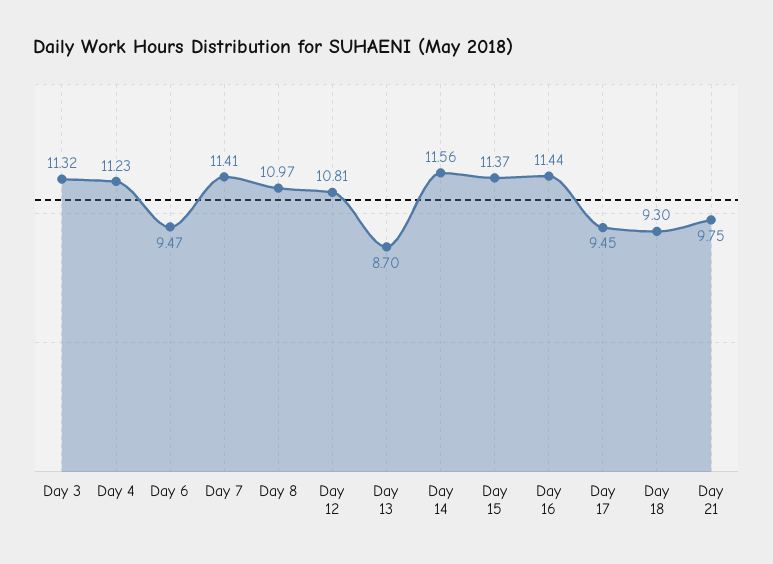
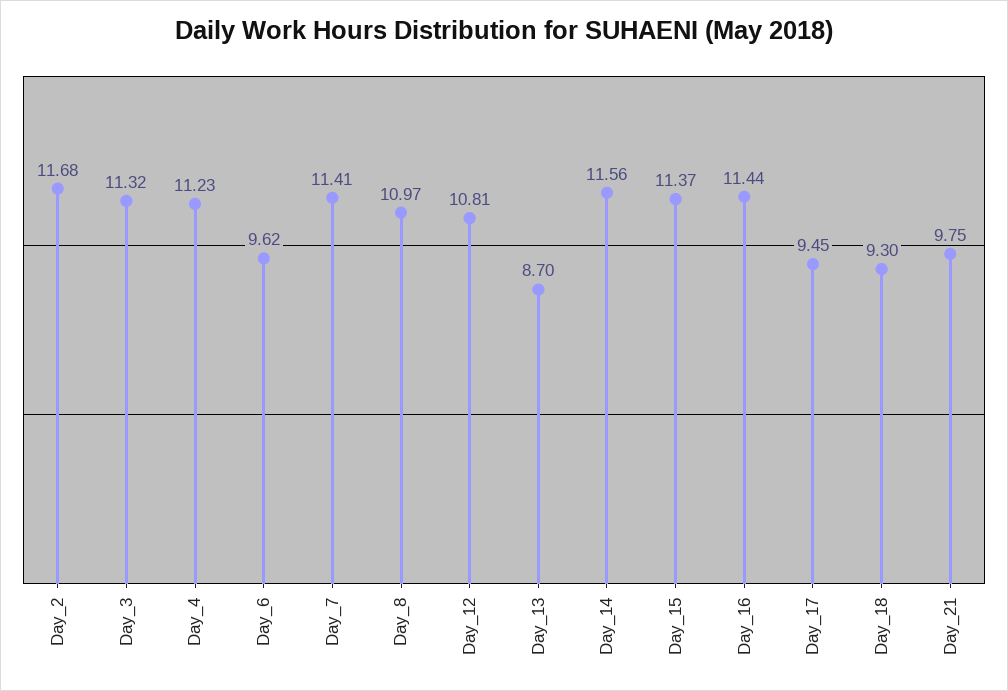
Day 6: 9.47 -> 9.62
Day_2: none -> 11.68

